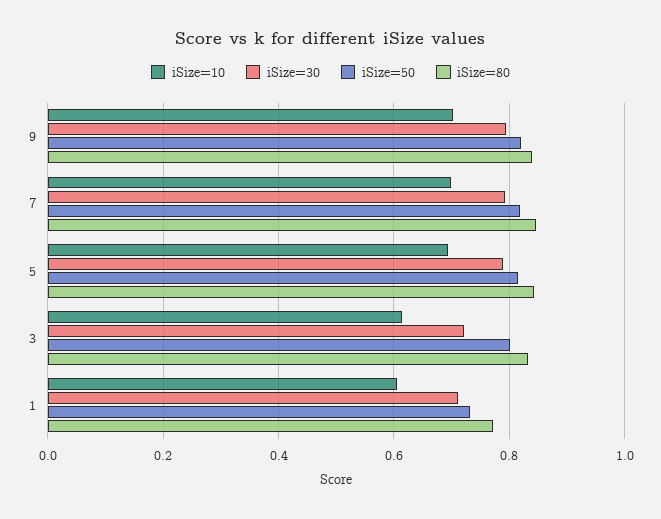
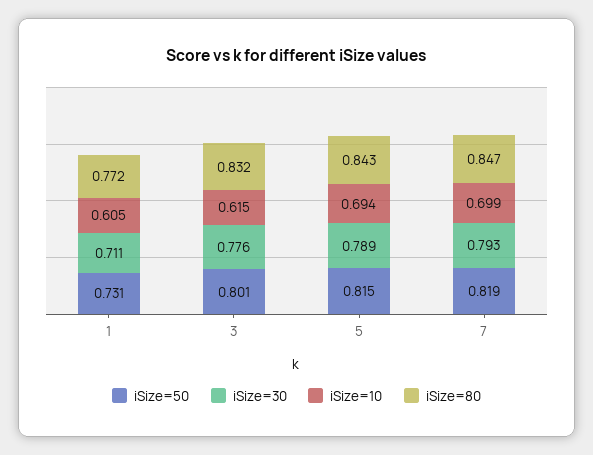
iSize=10, 9: 0.7 -> none
iSize=30, 9: 0.8 -> none
iSize=50, 9: 0.82 -> none
iSize=80, 9: 0.84 -> none
iSize=30, 3: 0.72 -> 0.776

